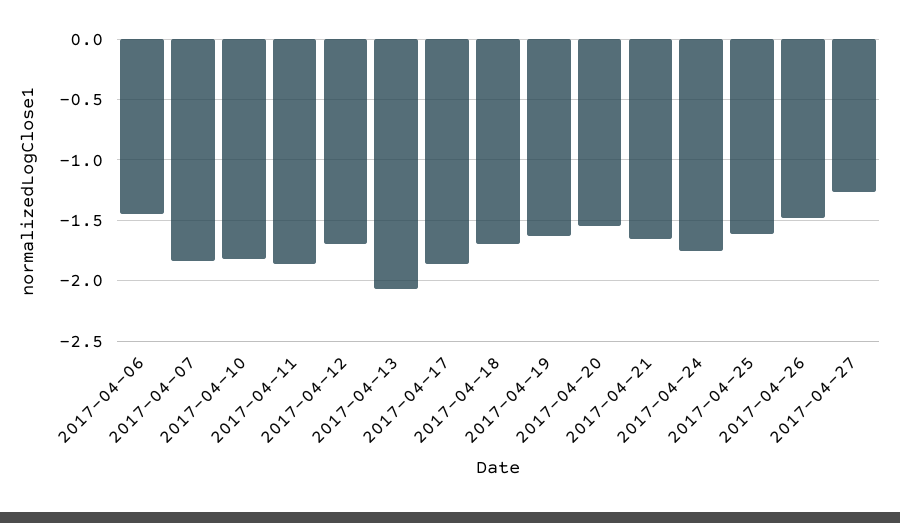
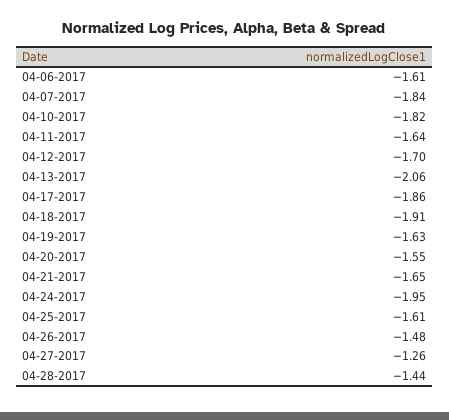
2017-04-06: -1.45 -> -1.61
2017-04-11: -1.85 -> -1.64
2017-04-18: -1.7 -> -1.91
2017-04-24: -1.75 -> -1.95
04-28-2017: none -> -1.44

